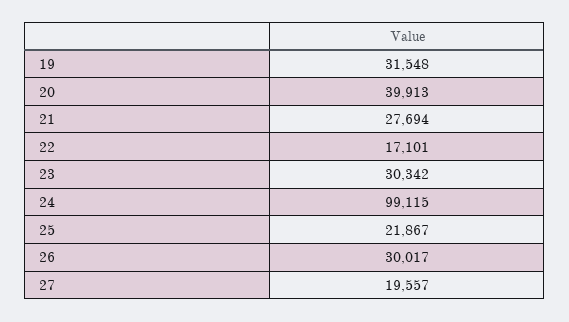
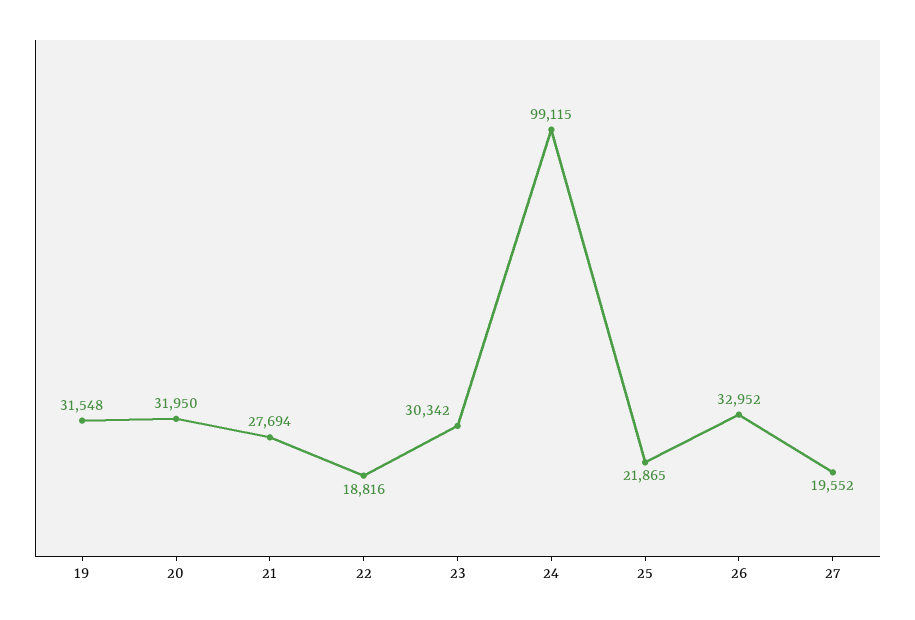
20: 39913 -> 31950
22: 17101 -> 18816
25: 21867 -> 21865
26: 30017 -> 32952
27: 19557 -> 19552

